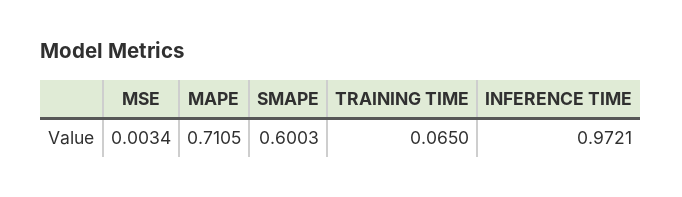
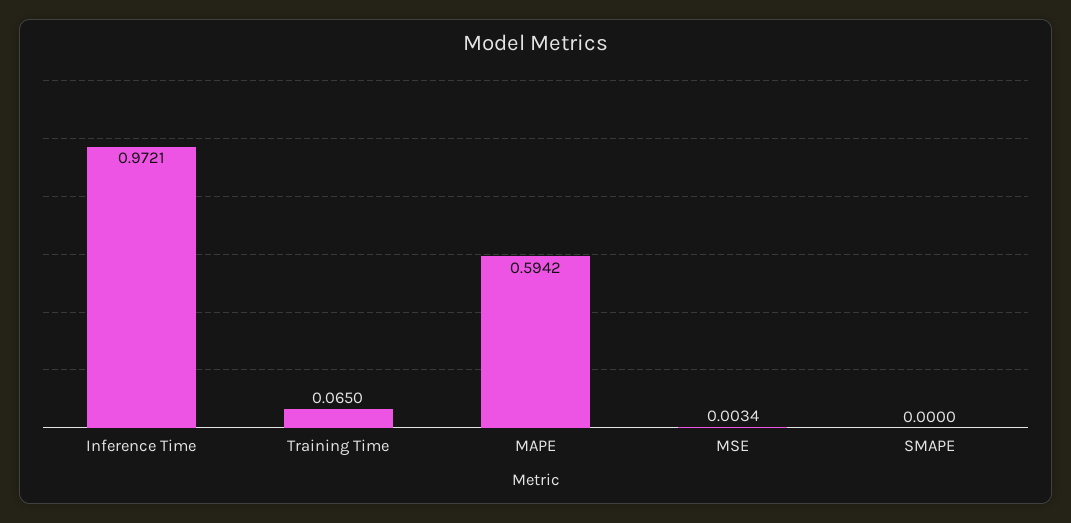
MAPE: 0.7105 -> 0.5942
SMAPE: 0.6003 -> 0

